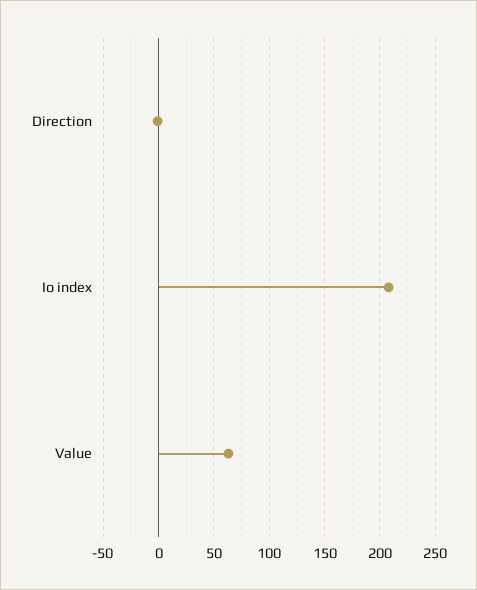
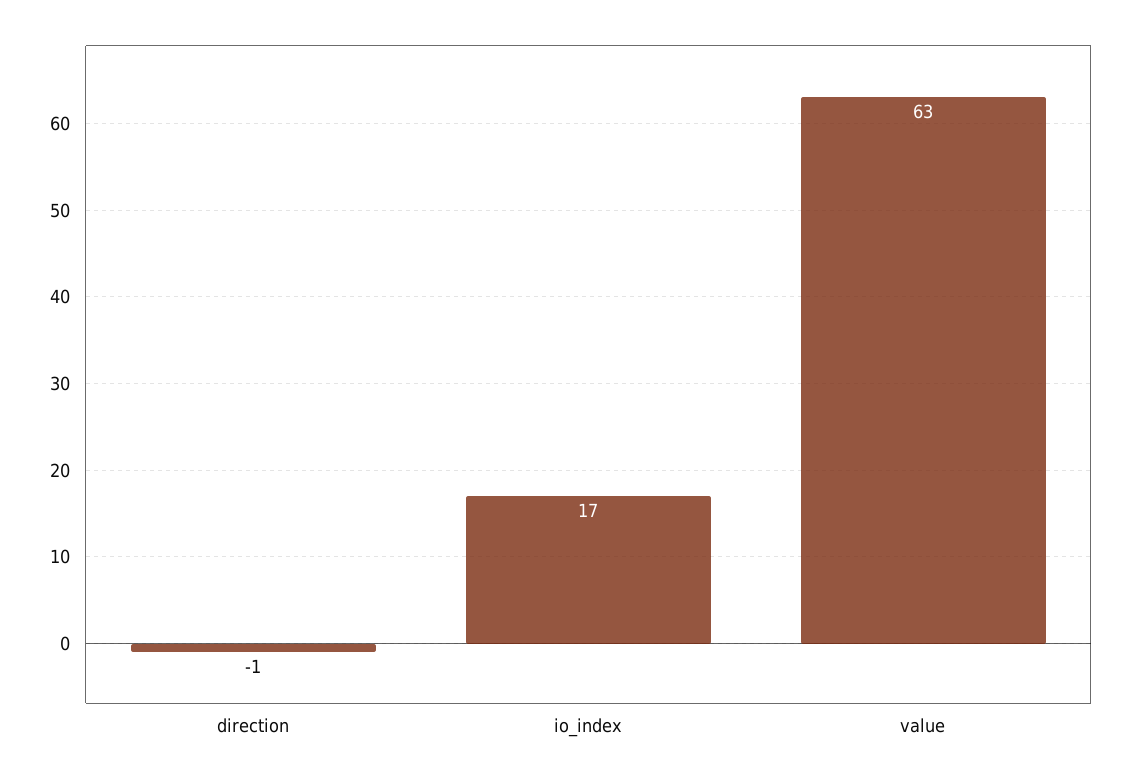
Io index: 210 -> 17

